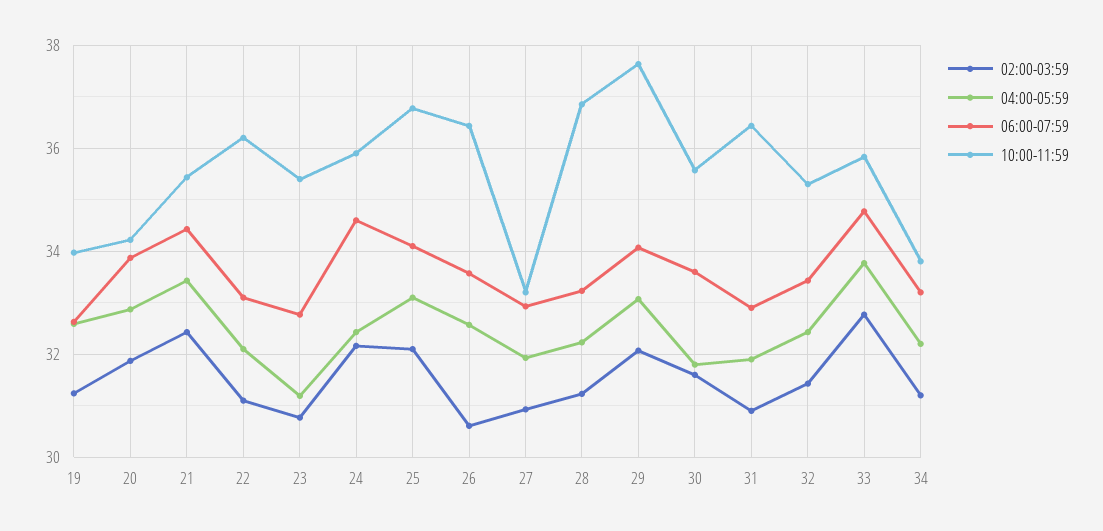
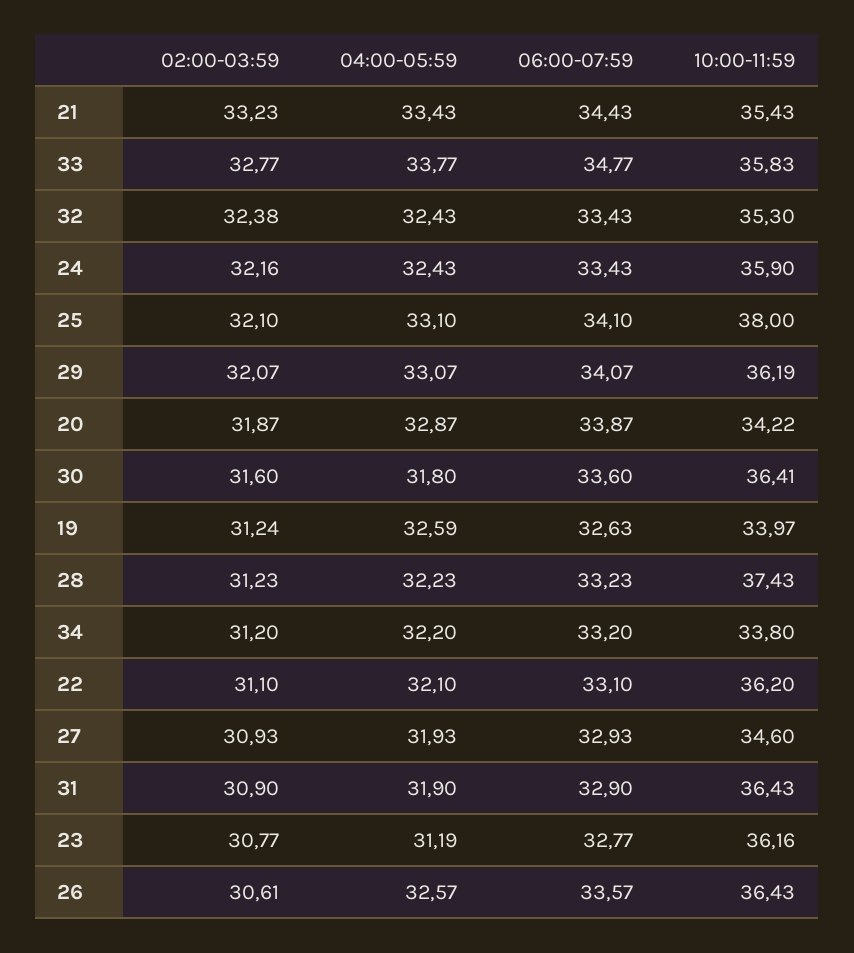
02:00-03:59, 21: 32.4 -> 33.23
10:00-11:59, 23: 35.4 -> 36.16
06:00-07:59, 24: 34.6 -> 33.43
10:00-11:59, 25: 36.8 -> 38
10:00-11:59, 27: 33.2 -> 34.6
10:00-11:59, 28: 36.8 -> 37.43
10:00-11:59, 29: 37.6 -> 36.19
10:00-11:59, 30: 35.6 -> 36.41
02:00-03:59, 32: 31.4 -> 32.38

